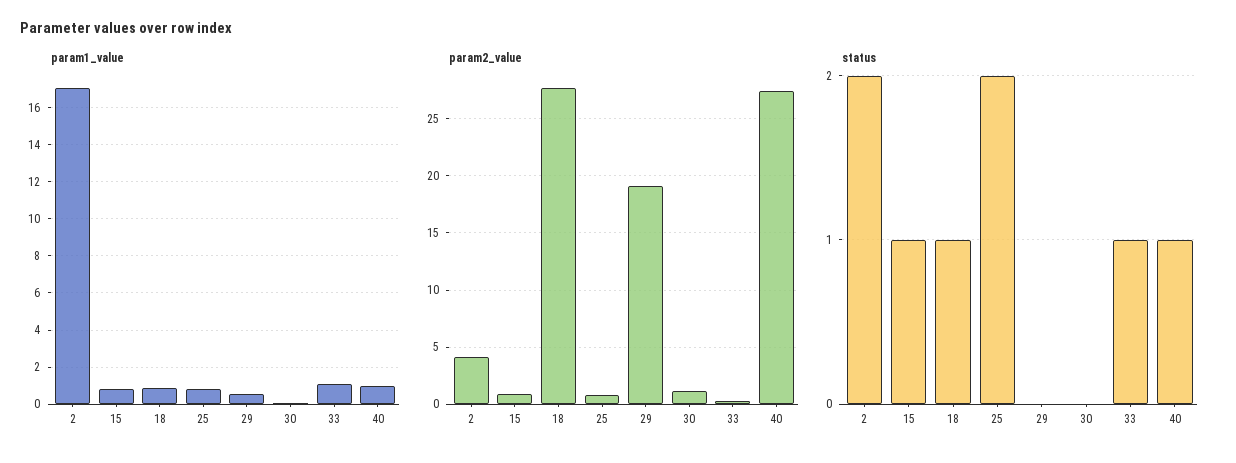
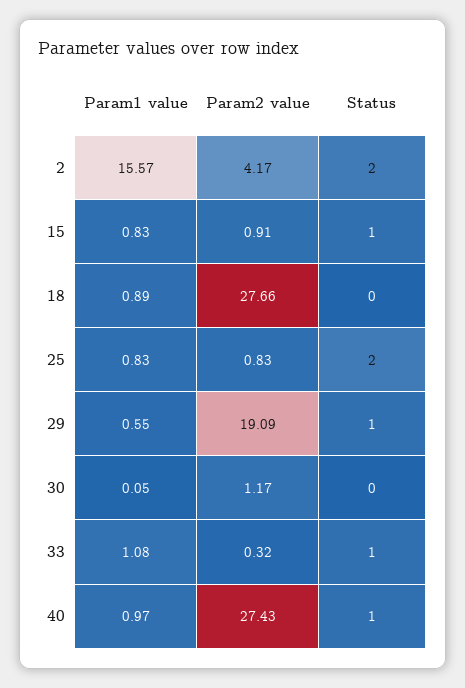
param1_value, 2: 17 -> 15.57
status, 18: 1 -> 0
status, 29: 0 -> 1

